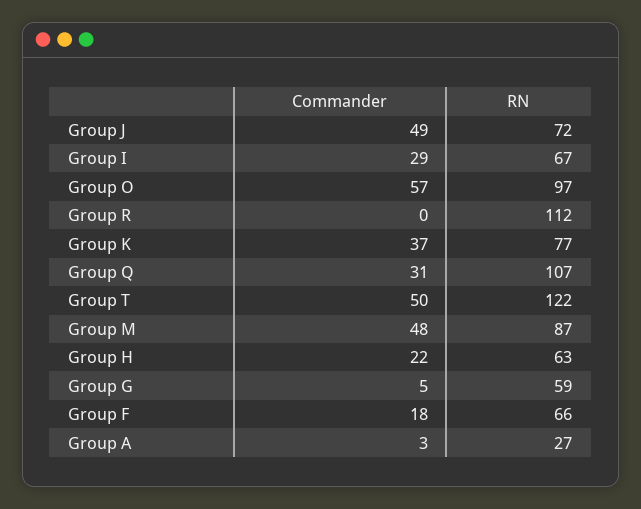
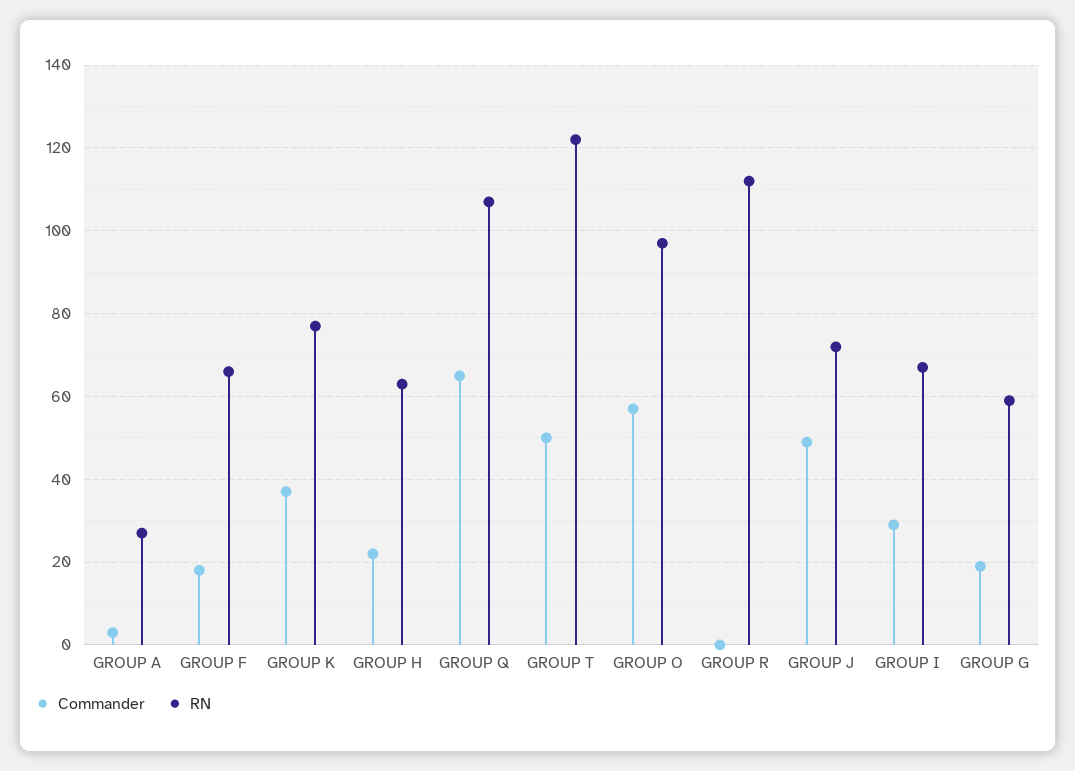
Commander, Group Q: 31 -> 65
Commander, Group M: 48 -> none
RN, Group M: 87 -> none
Commander, Group G: 5 -> 20

